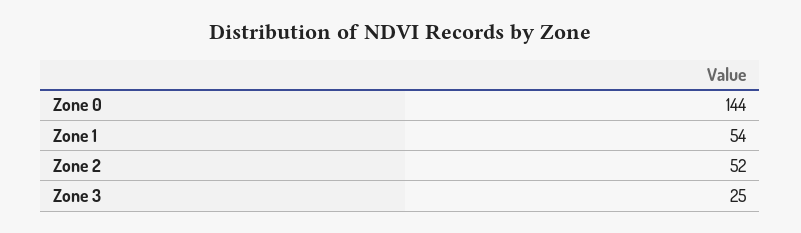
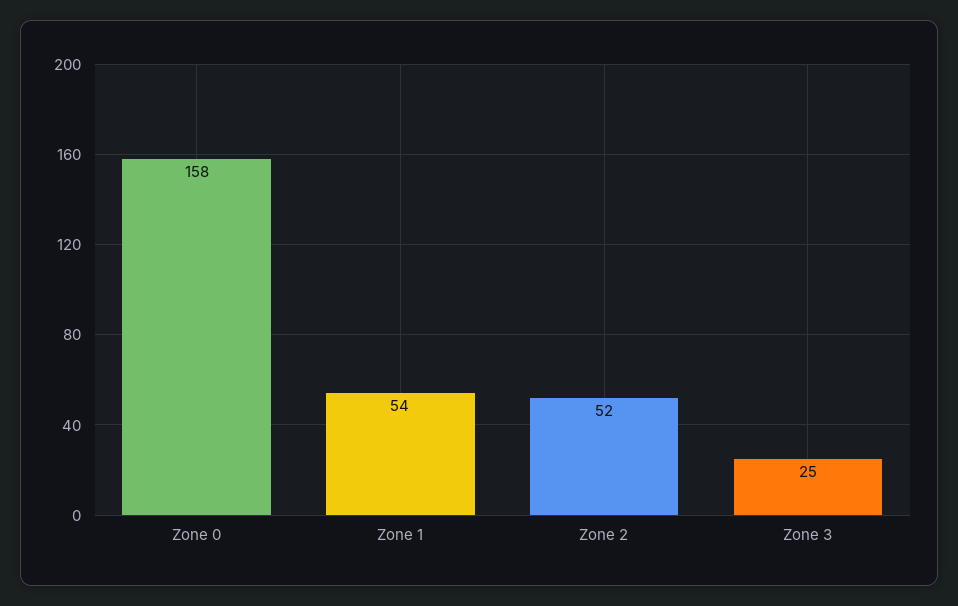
Zone 0: 144 -> 158

